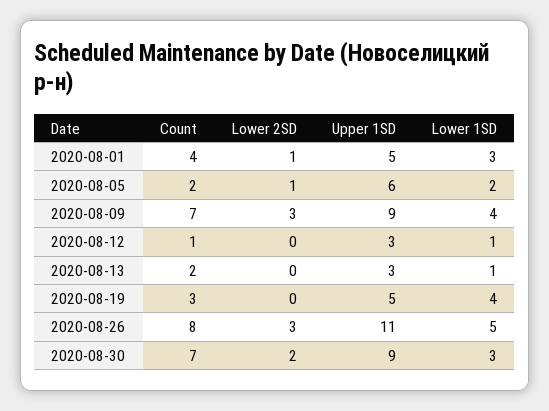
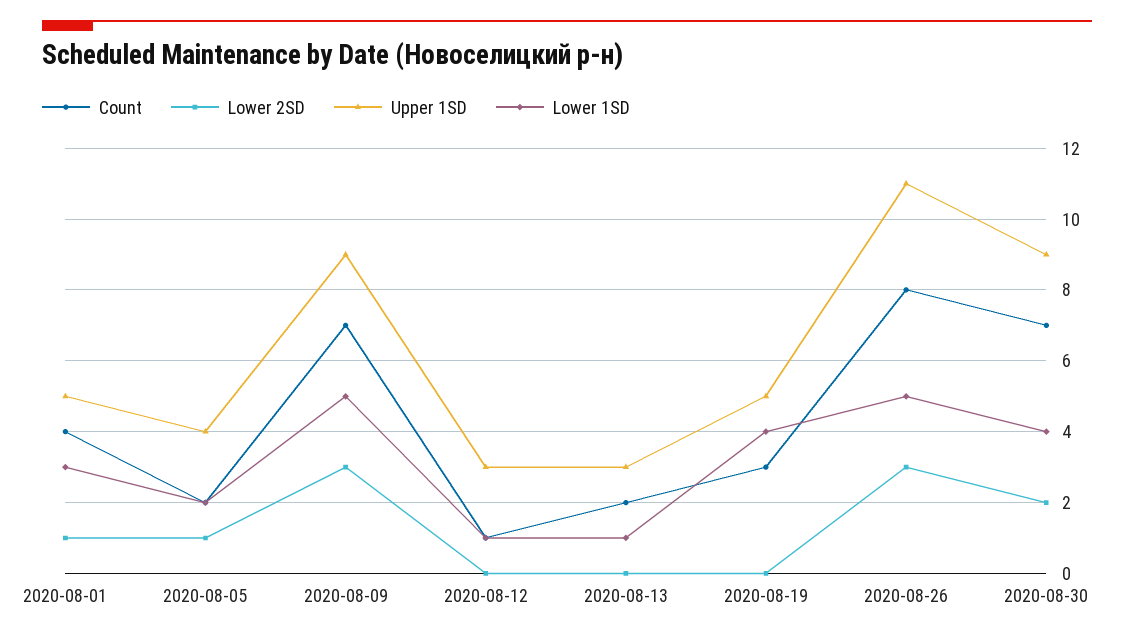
Upper 1SD, 2020-08-05: 6 -> 4
Lower 1SD, 2020-08-09: 4 -> 5
Lower 1SD, 2020-08-30: 3 -> 4

